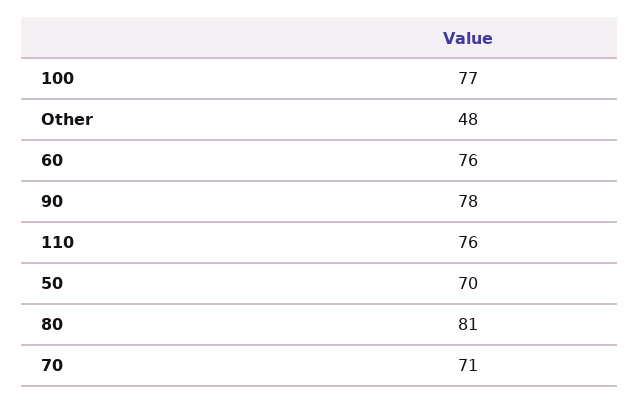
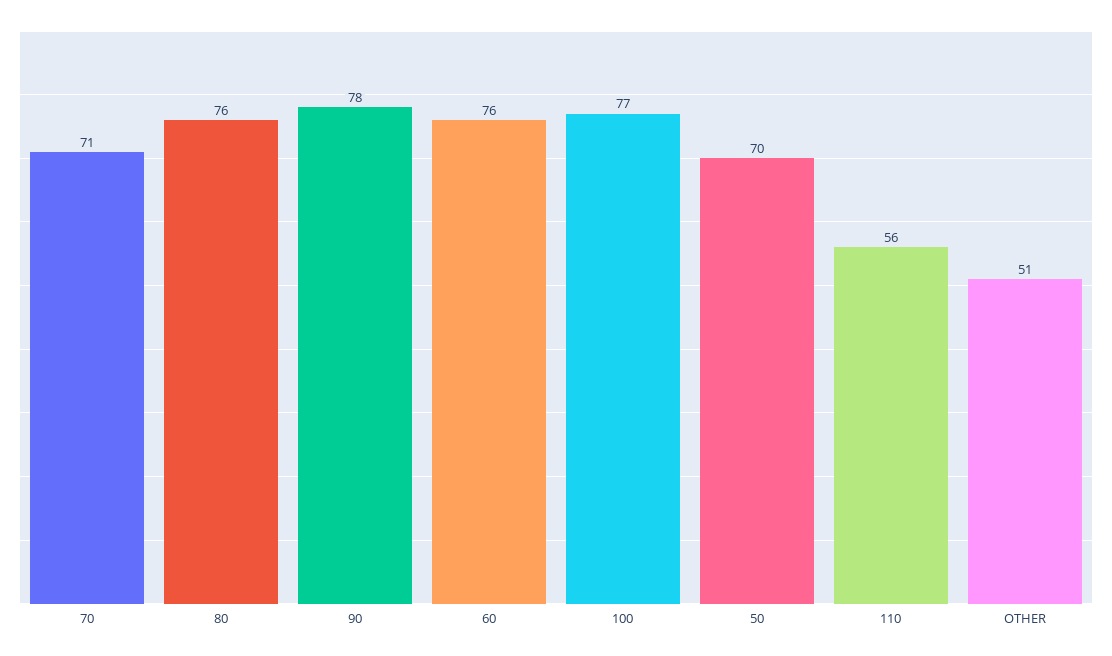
Other: 48 -> 51
110: 76 -> 56
80: 81 -> 76

